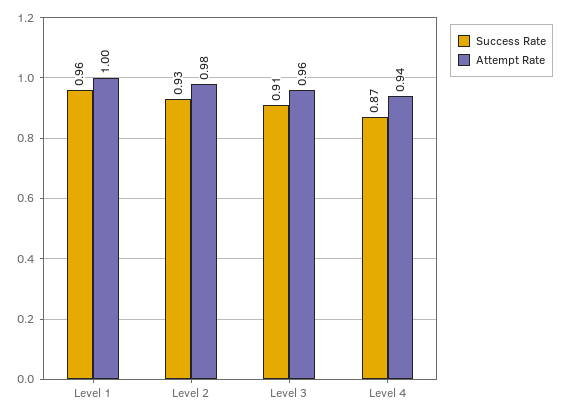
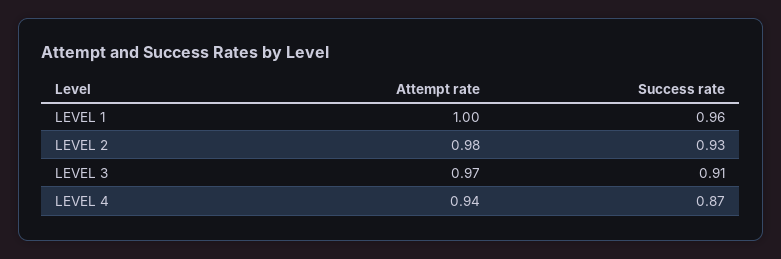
Attempt Rate, Level 3: 0.96 -> 0.97

